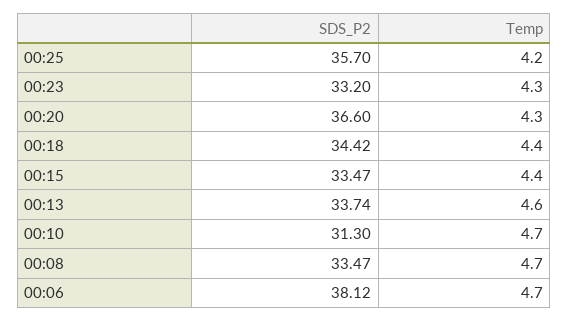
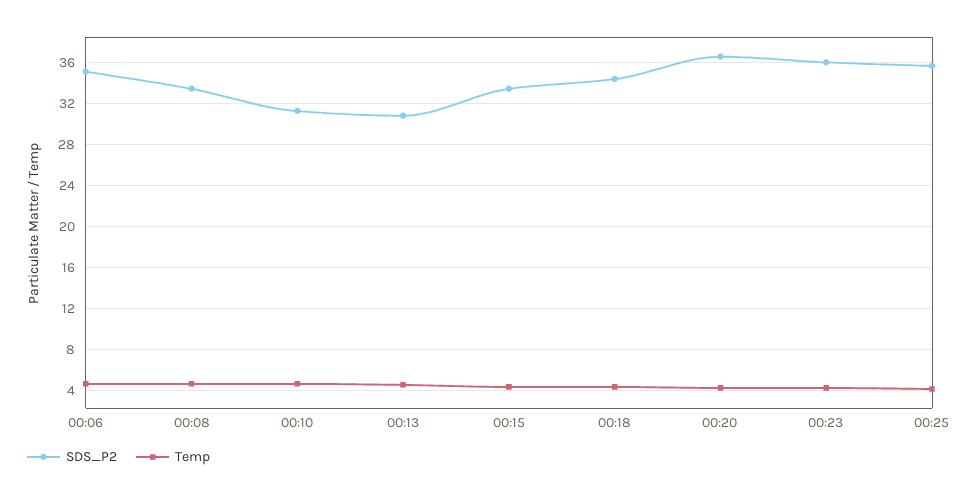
SDS_P2, 00:23: 33.2 -> 36
SDS_P2, 00:13: 33.74 -> 31
SDS_P2, 00:06: 38.12 -> 35

